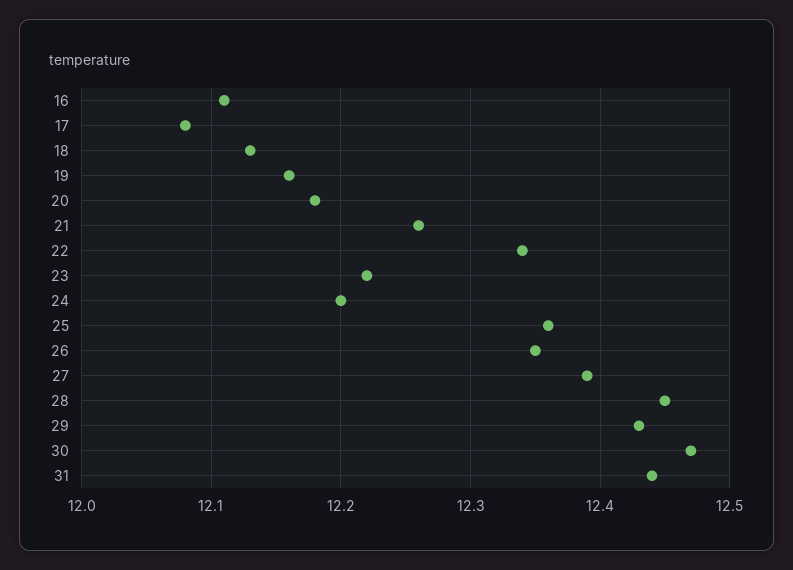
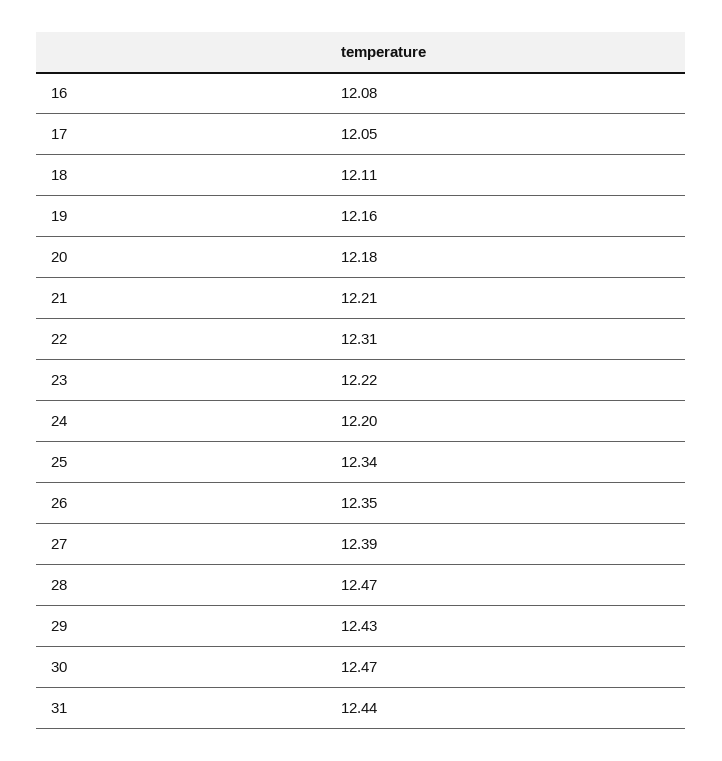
16: 12.11 -> 12.08
17: 12.08 -> 12.05
18: 12.13 -> 12.11
21: 12.26 -> 12.21
22: 12.34 -> 12.31
25: 12.36 -> 12.34
28: 12.45 -> 12.47

